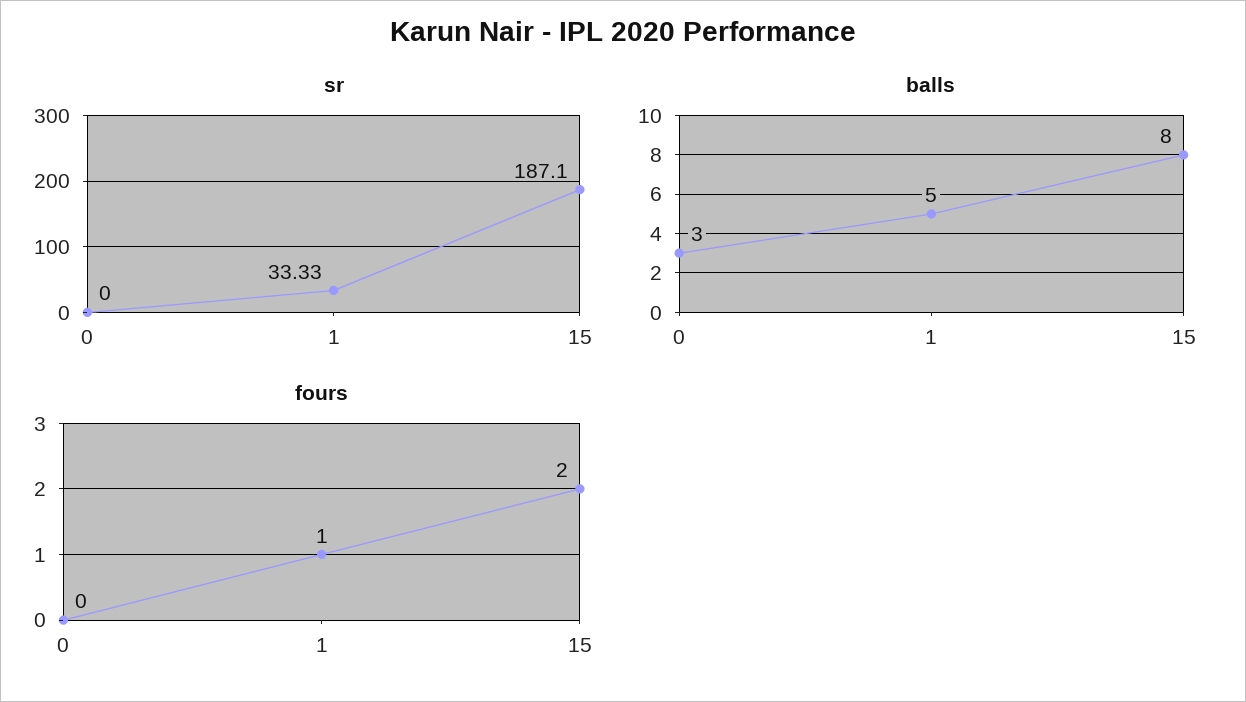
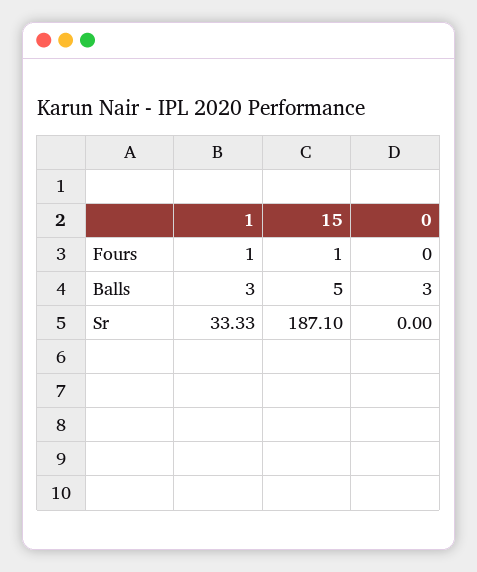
balls, 1: 5 -> 3
balls, 15: 8 -> 5
fours, 15: 2 -> 1

